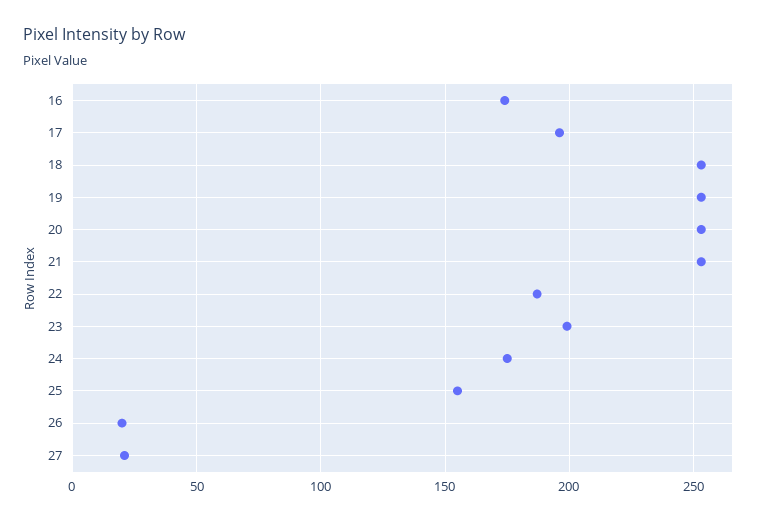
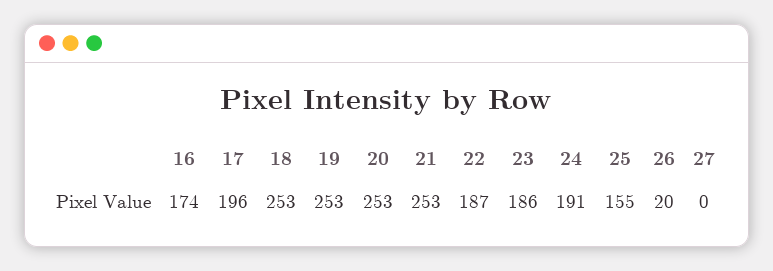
23: 200 -> 186
24: 175 -> 191
27: 20 -> 0

